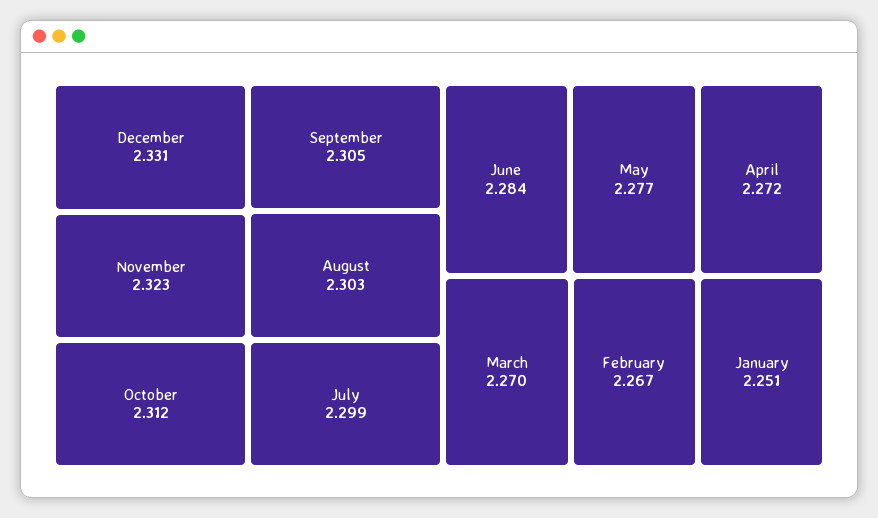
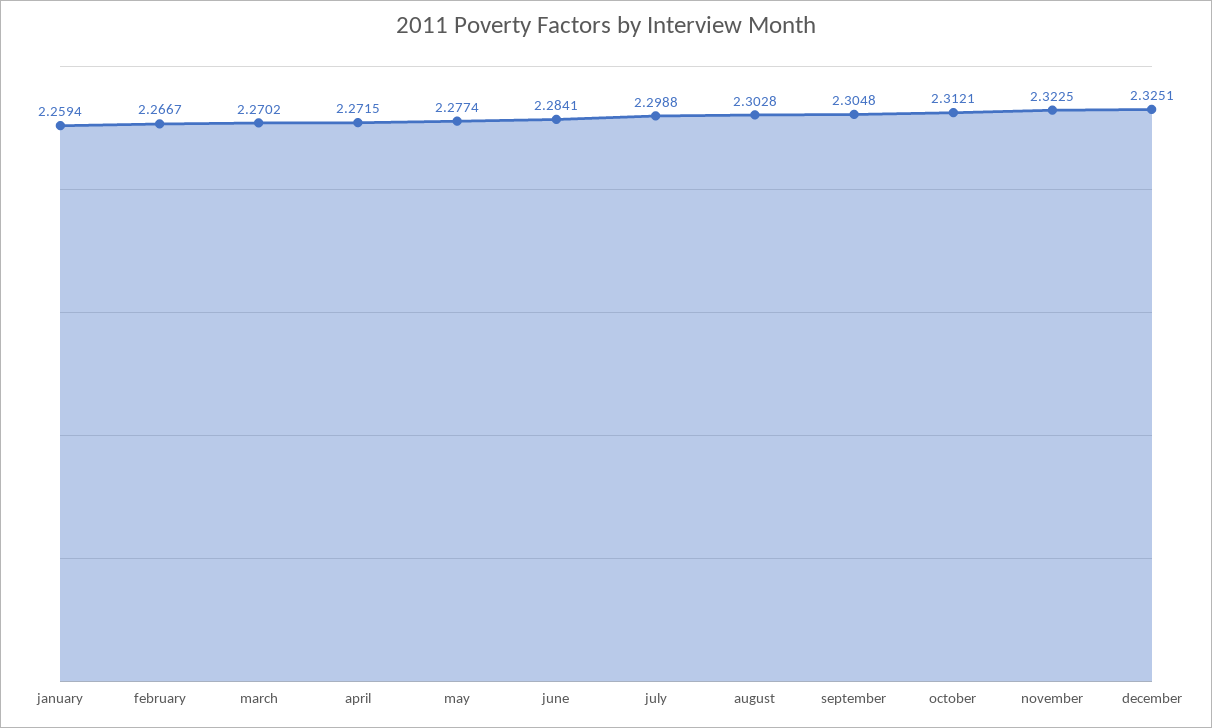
December: 2.331 -> 2.3251
January: 2.251 -> 2.2594

